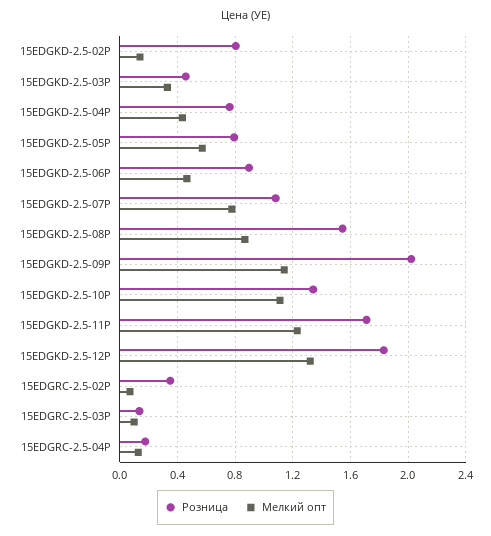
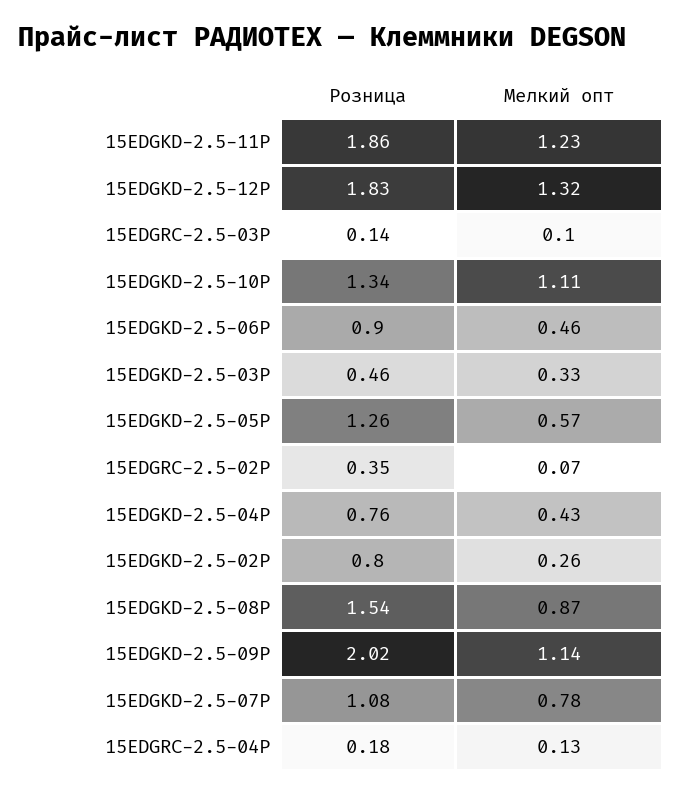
Мелкий опт, 15EDGKD-2.5-02P: 0.15 -> 0.26
Розница, 15EDGKD-2.5-05P: 0.8 -> 1.26
Розница, 15EDGKD-2.5-11P: 1.7 -> 1.86

